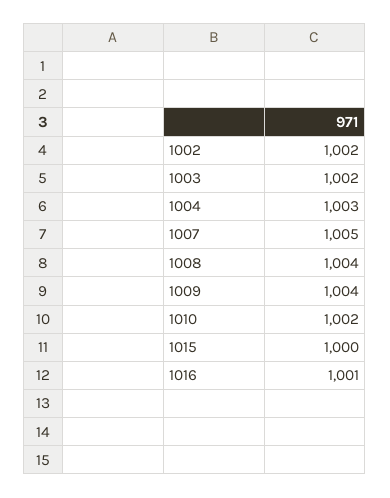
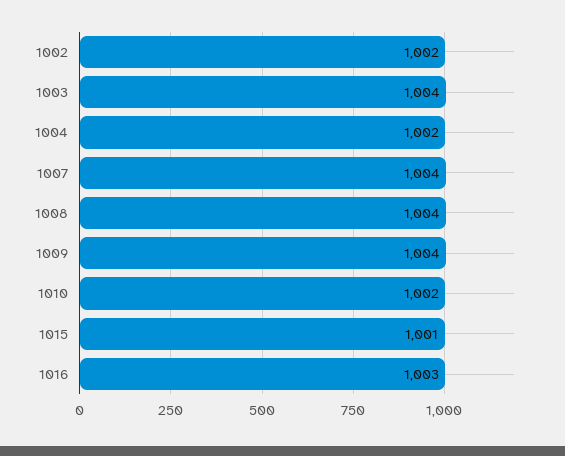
1003: 1002 -> 1004
1004: 1003 -> 1002
1007: 1005 -> 1004
1015: 1000 -> 1001
1016: 1001 -> 1003

